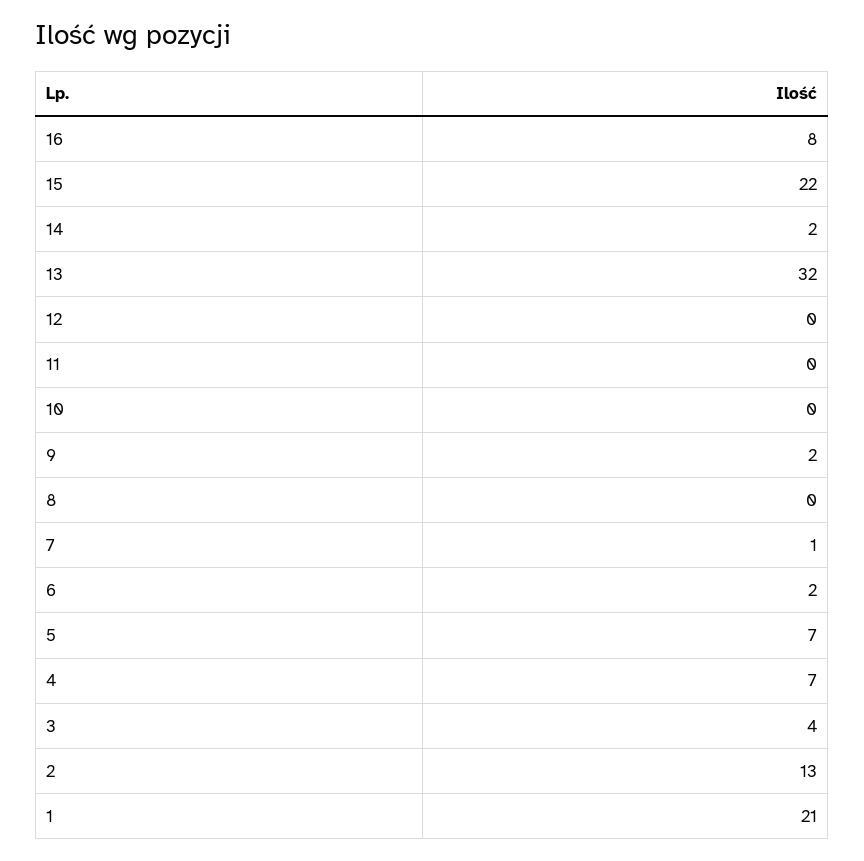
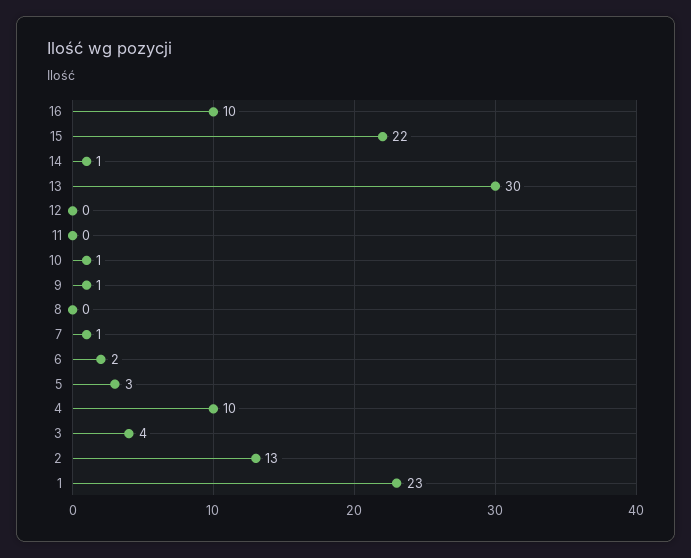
16: 8 -> 10
14: 2 -> 1
13: 32 -> 30
10: 0 -> 1
9: 2 -> 1
5: 7 -> 3
4: 7 -> 10
1: 21 -> 23

